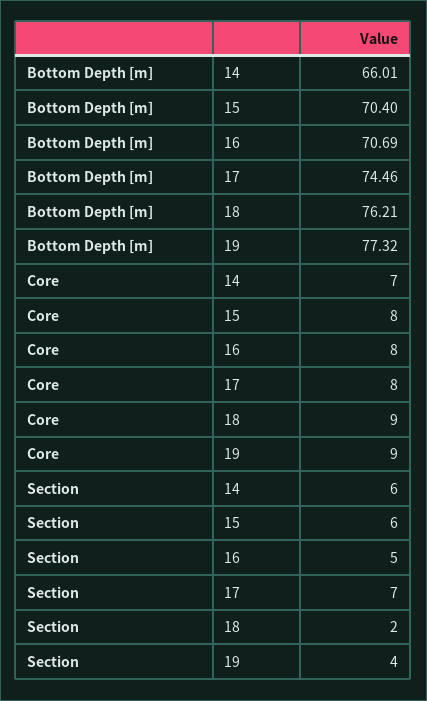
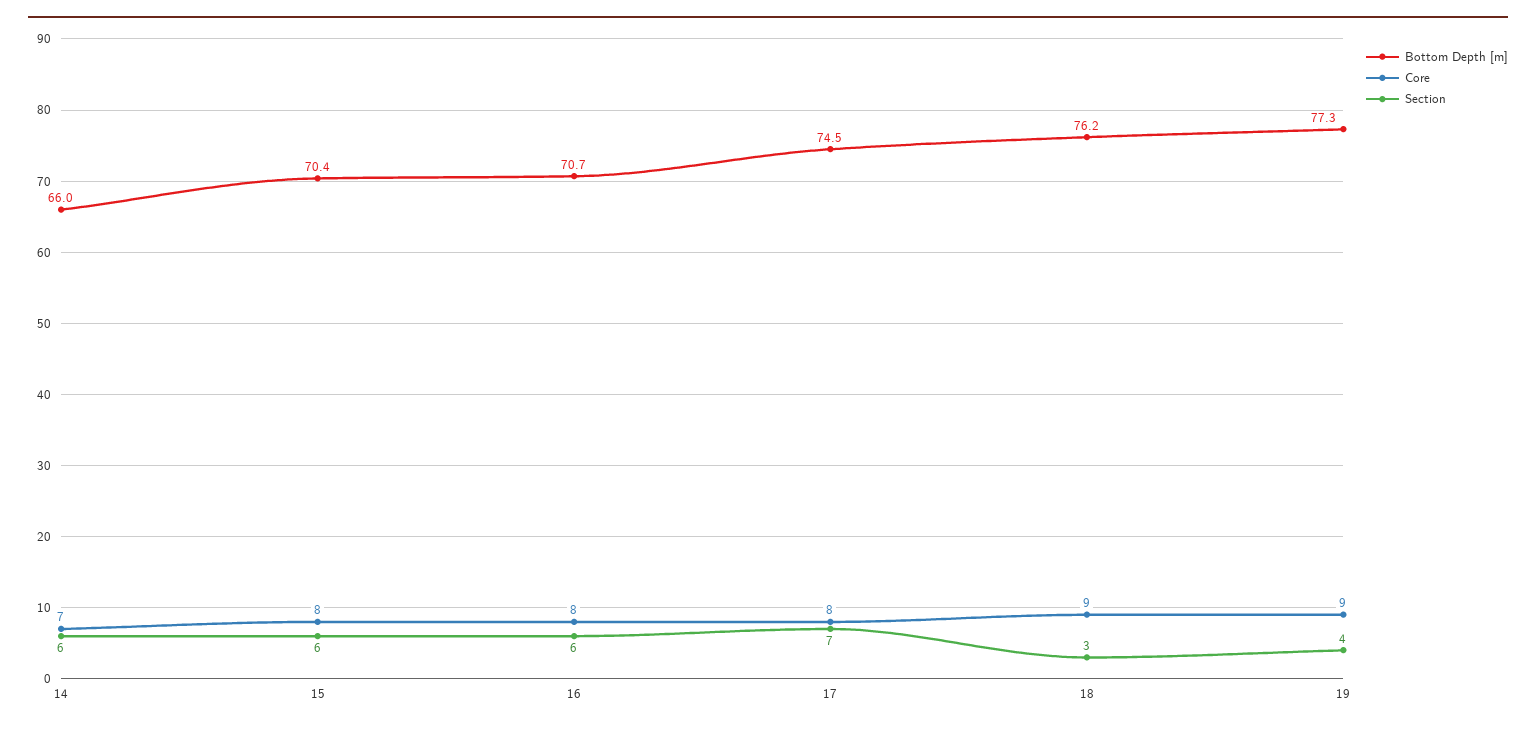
Section, 16: 5 -> 6
Section, 18: 2 -> 3

